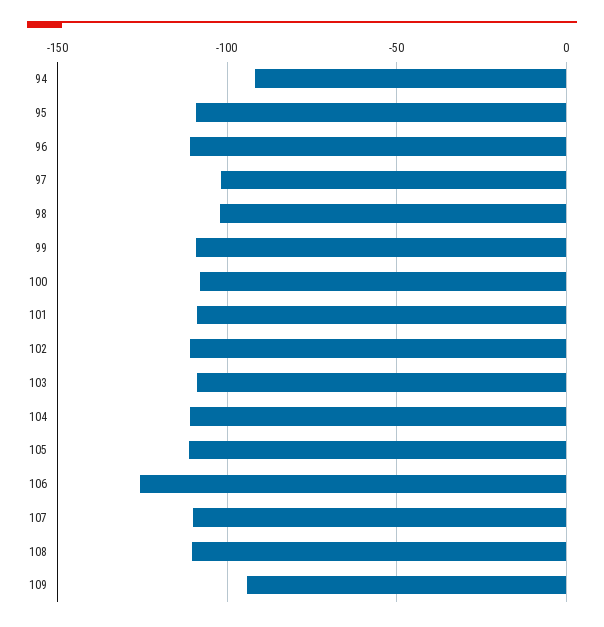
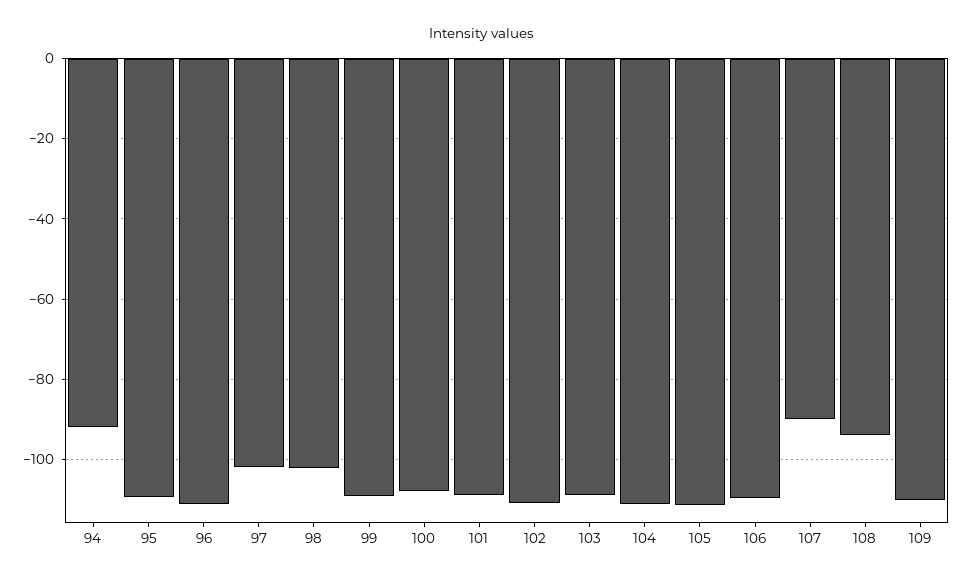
106: -125 -> -110
107: -110 -> -90
108: -110 -> -94
109: -95 -> -110

